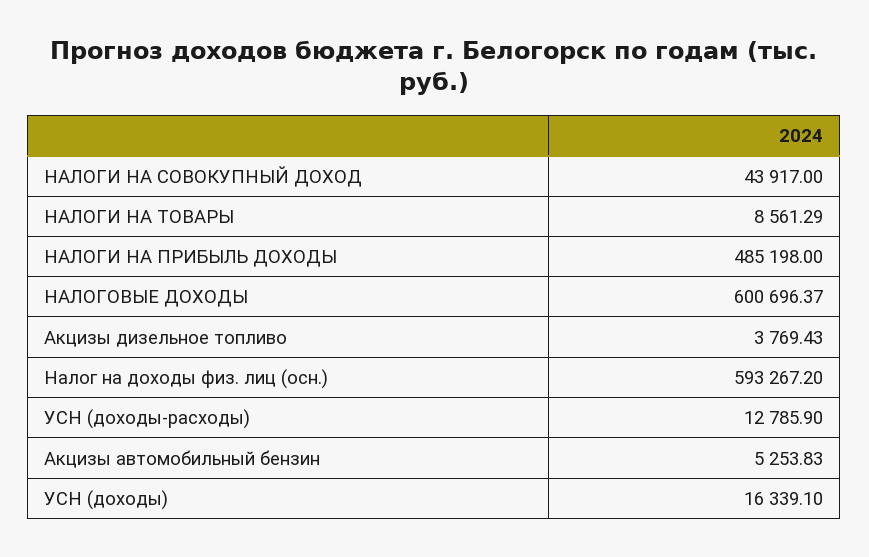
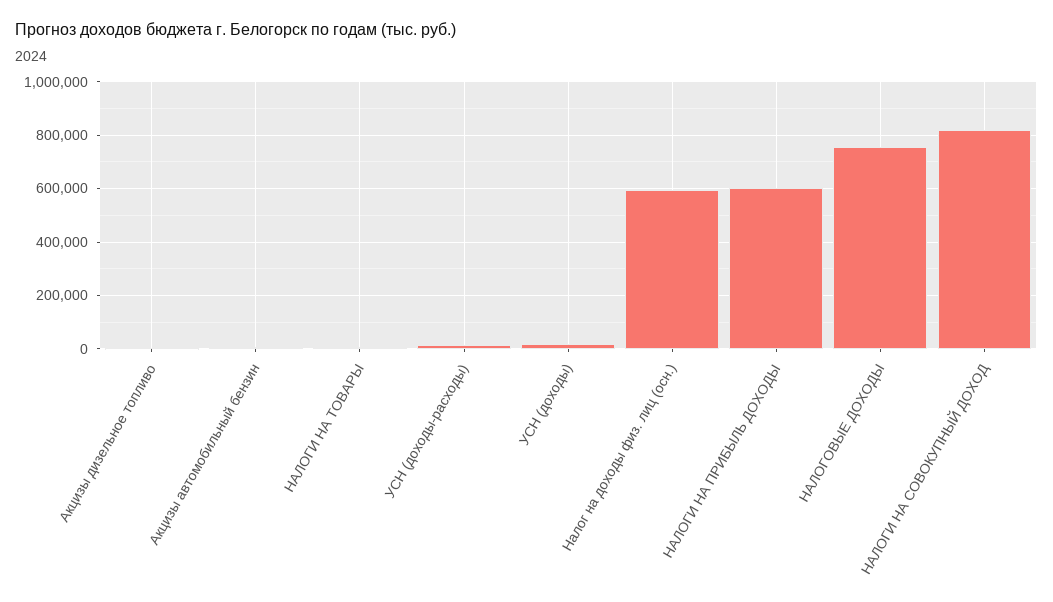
НАЛОГИ НА СОВОКУПНЫЙ ДОХОД: 43917 -> 825000
НАЛОГИ НА ПРИБЫЛЬ ДОХОДЫ: 485198 -> 600000
НАЛОГОВЫЕ ДОХОДЫ: 600696.37 -> 750000

